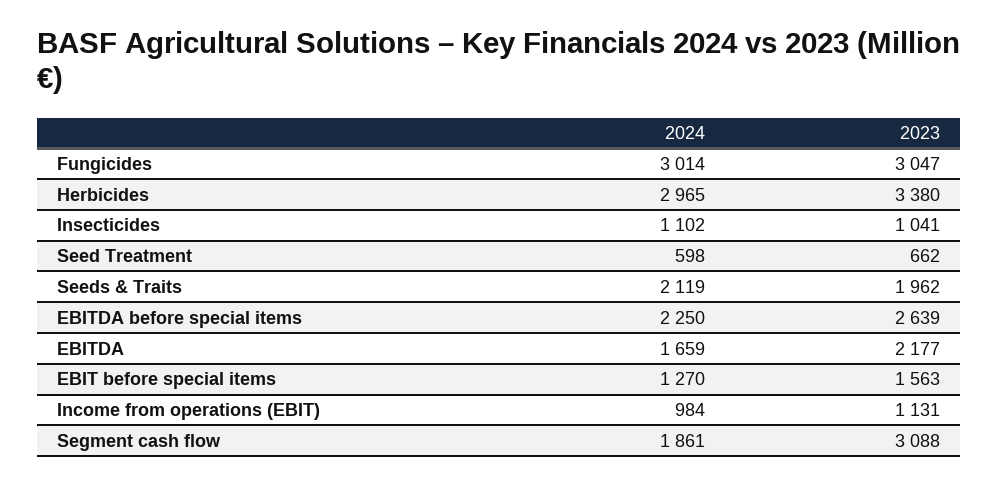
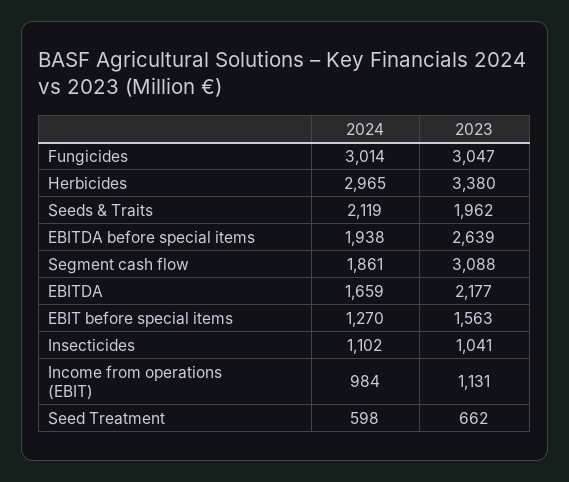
2024, EBITDA before special items: 2250 -> 1938

